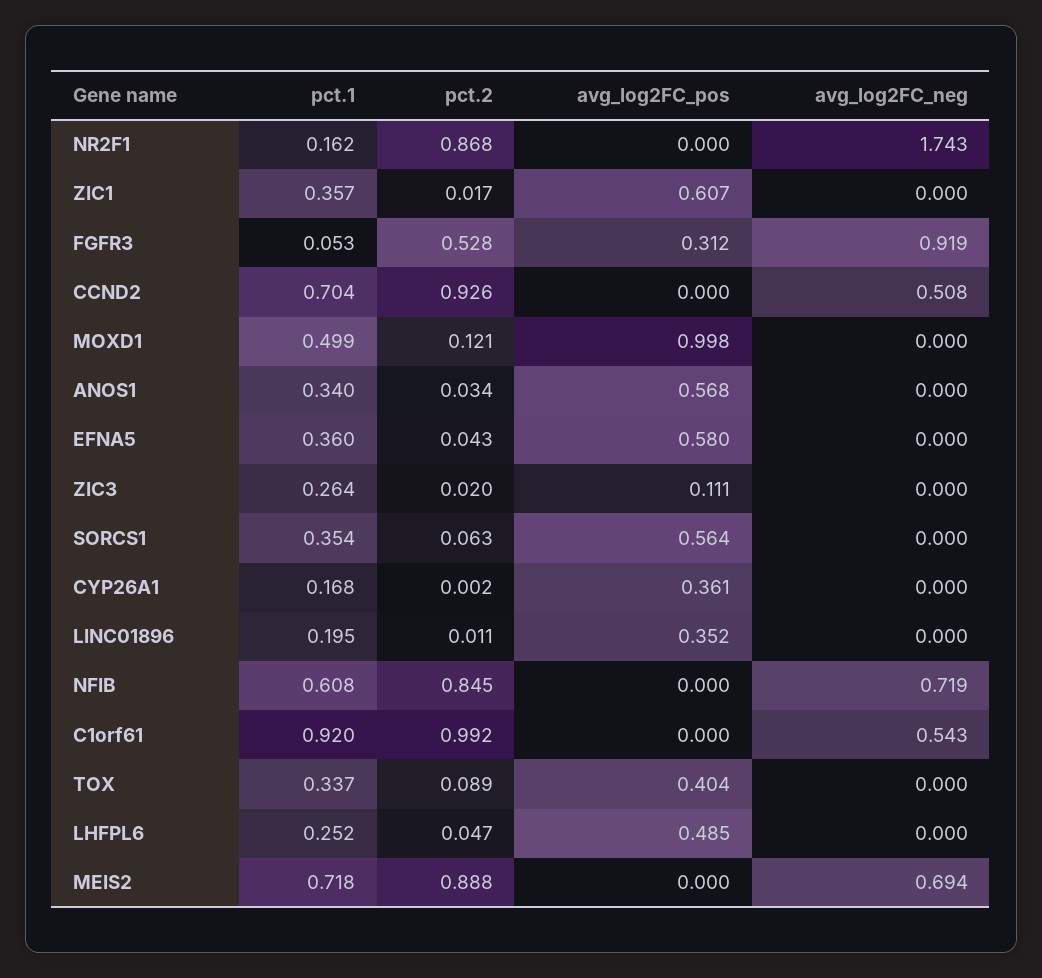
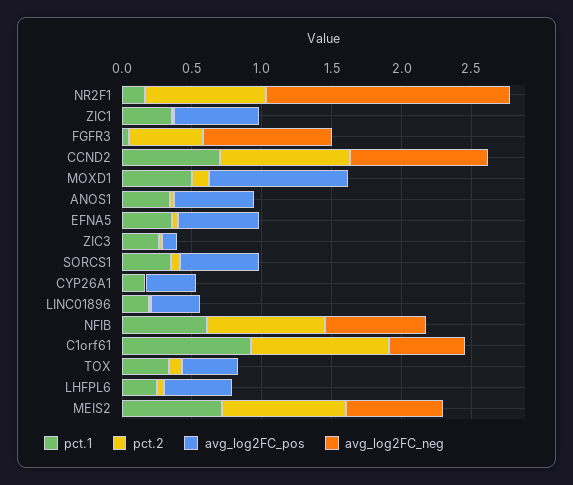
avg_log2FC_pos, FGFR3: 0.312 -> 0
avg_log2FC_neg, CCND2: 0.508 -> 1

